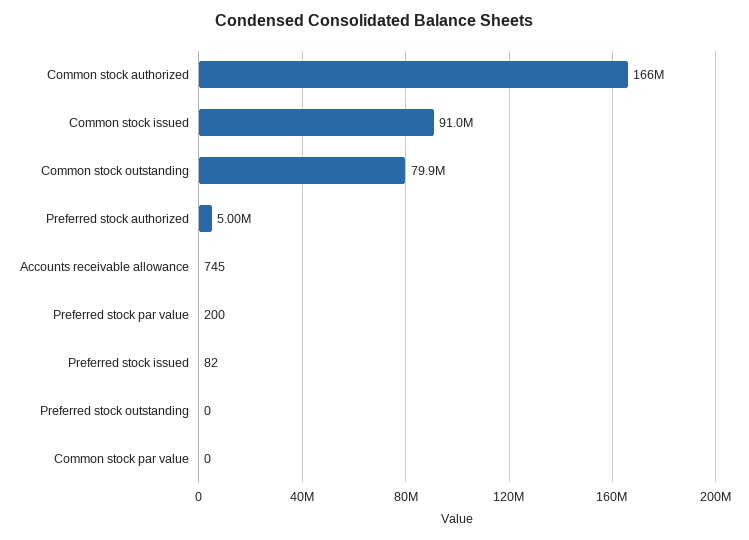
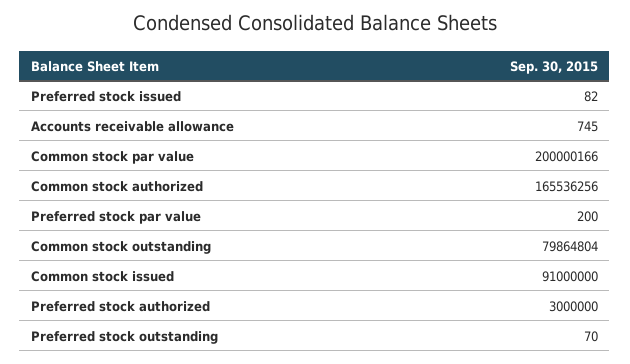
Preferred stock authorized: 5000000 -> 3000000
Preferred stock outstanding: 0 -> 70
Common stock par value: 0 -> 200000166

